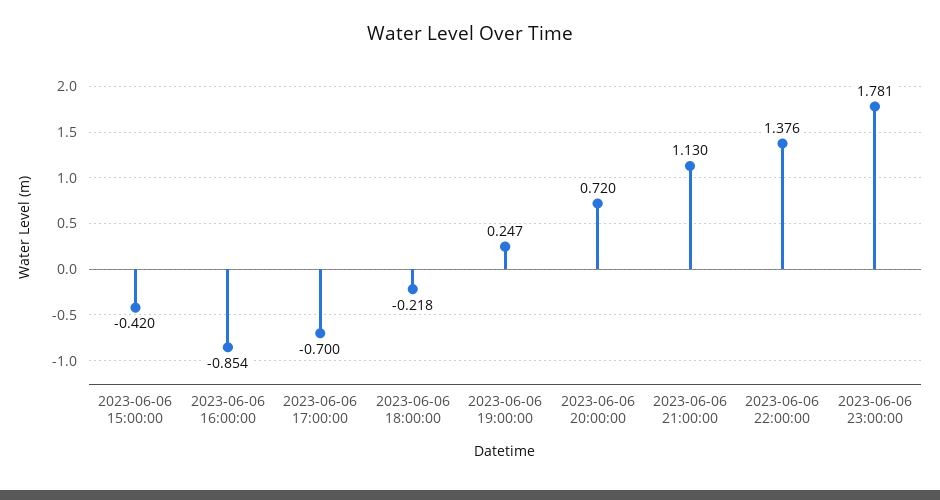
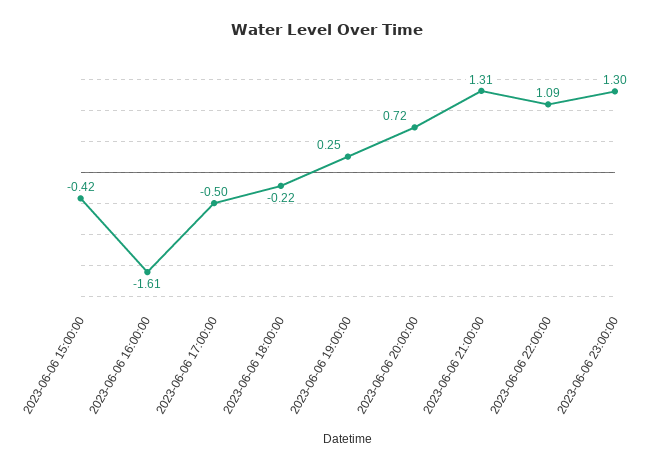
2023-06-06 16:00:00: -0.854 -> -1.61
2023-06-06 17:00:00: -0.7 -> -0.5
2023-06-06 21:00:00: 1.13 -> 1.31
2023-06-06 22:00:00: 1.376 -> 1.09
2023-06-06 23:00:00: 1.781 -> 1.3

